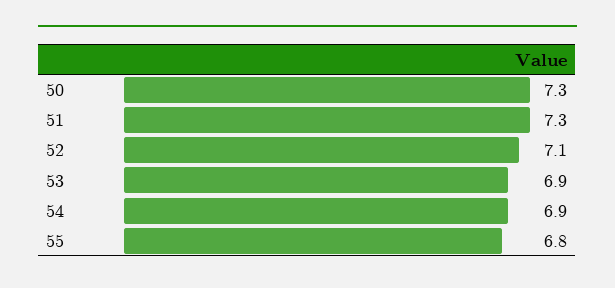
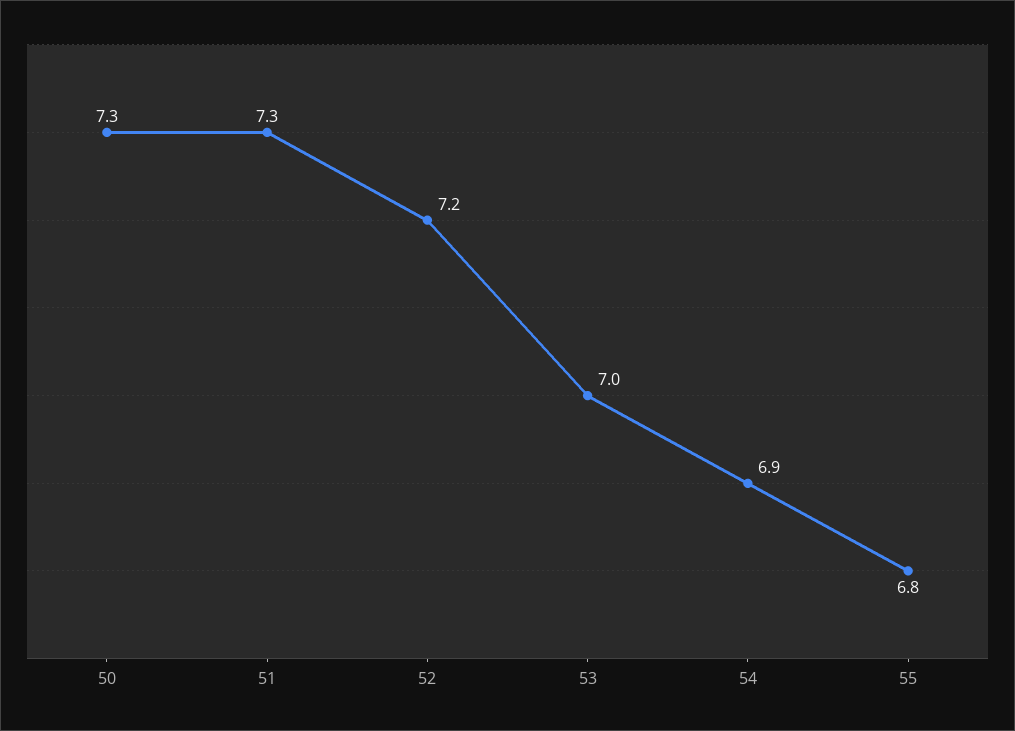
52: 7.1 -> 7.2
53: 6.9 -> 7

